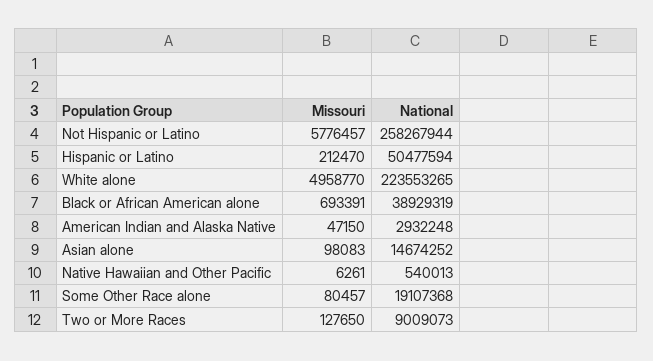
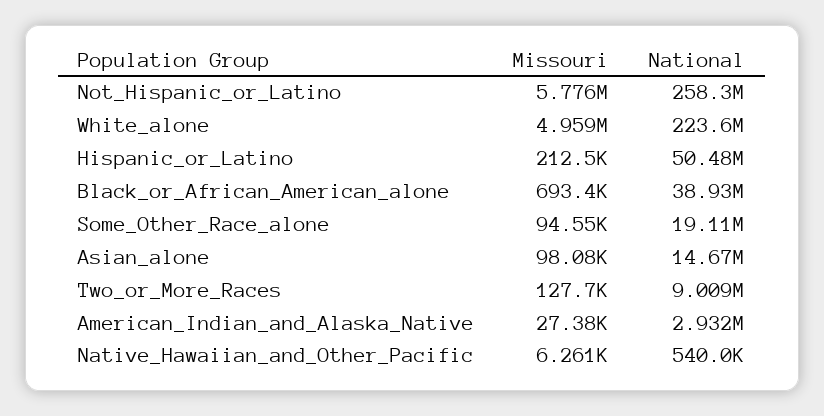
Missouri, American Indian and Alaska Native: 47150 -> 27380
Missouri, Some Other Race alone: 80457 -> 94550

